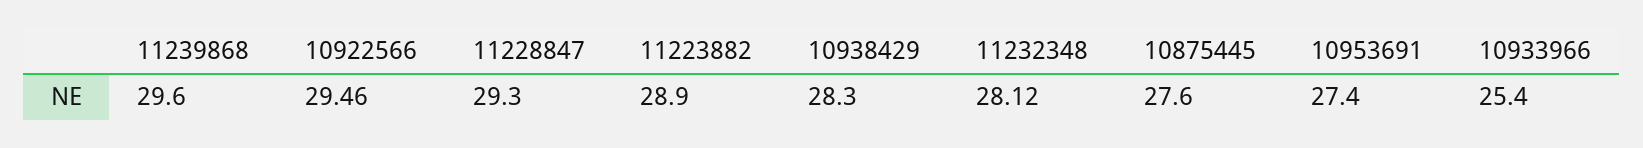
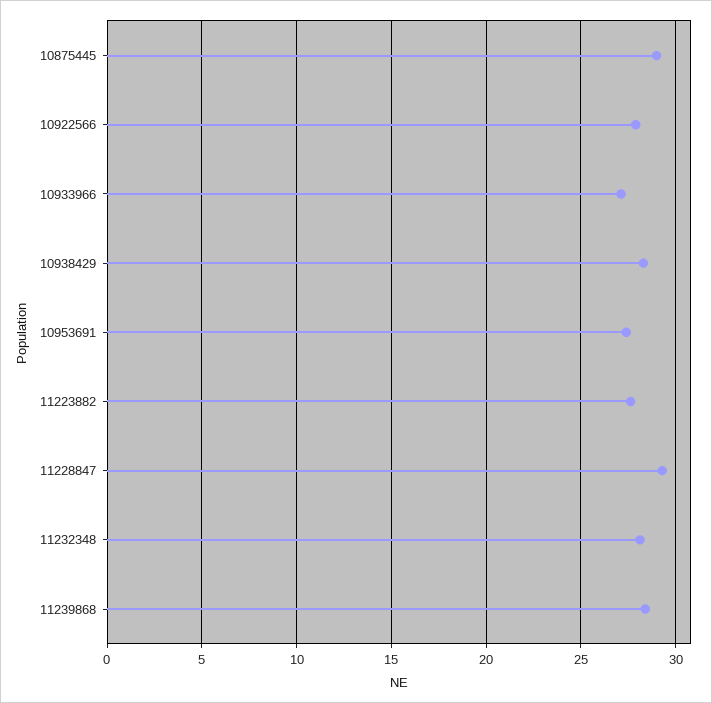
11239868: 29.6 -> 28.5
10922566: 29.46 -> 28
11223882: 28.9 -> 27.5
10875445: 27.6 -> 29
10933966: 25.4 -> 27

